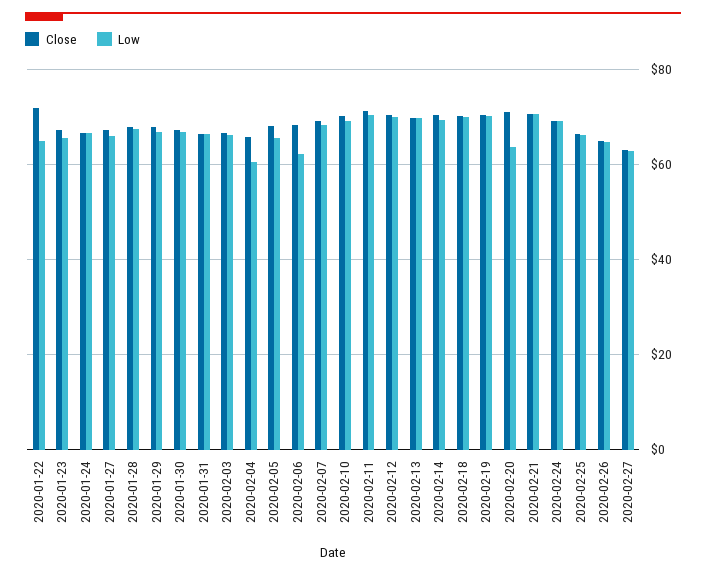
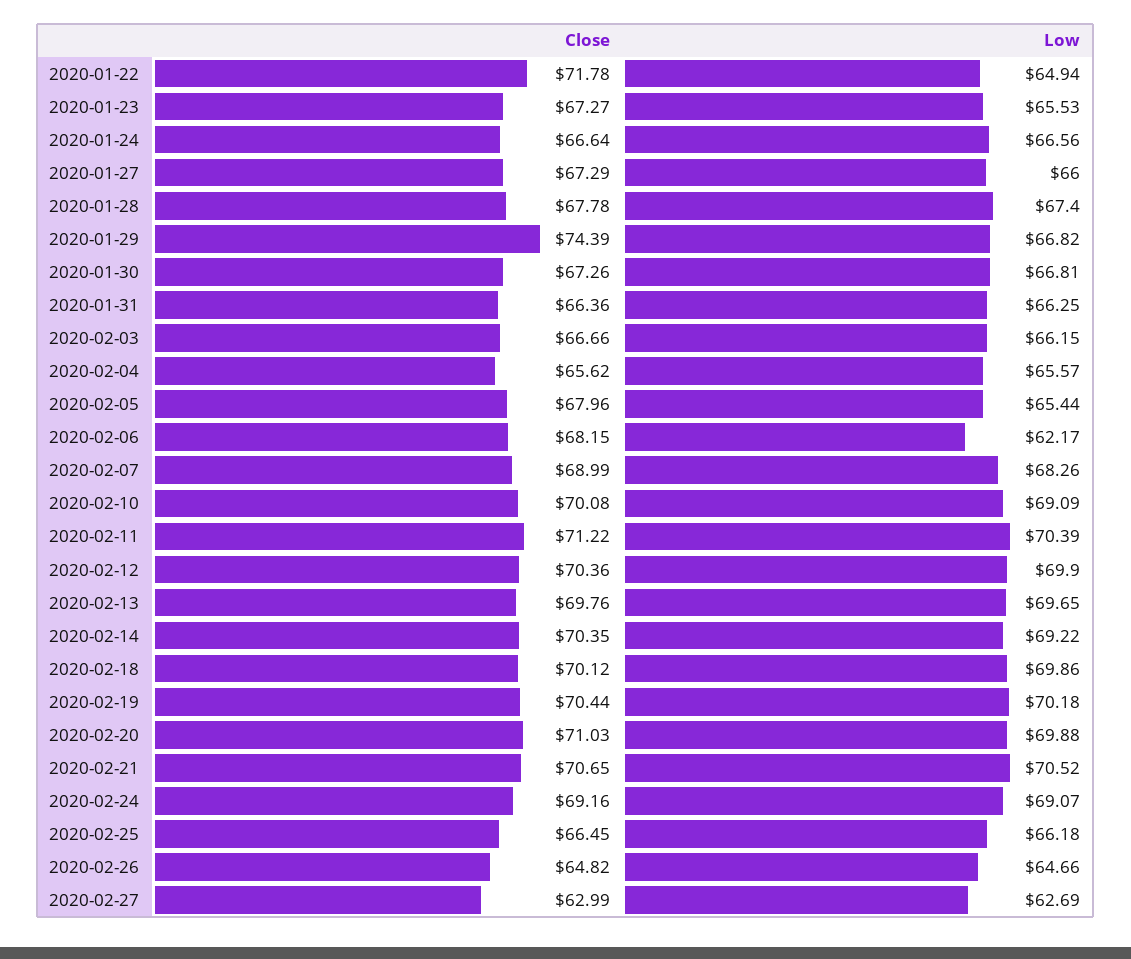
Close, 2020-01-29: 68 -> 74.39
Low, 2020-02-04: 60 -> 65.57
Low, 2020-02-20: 64 -> 69.88

